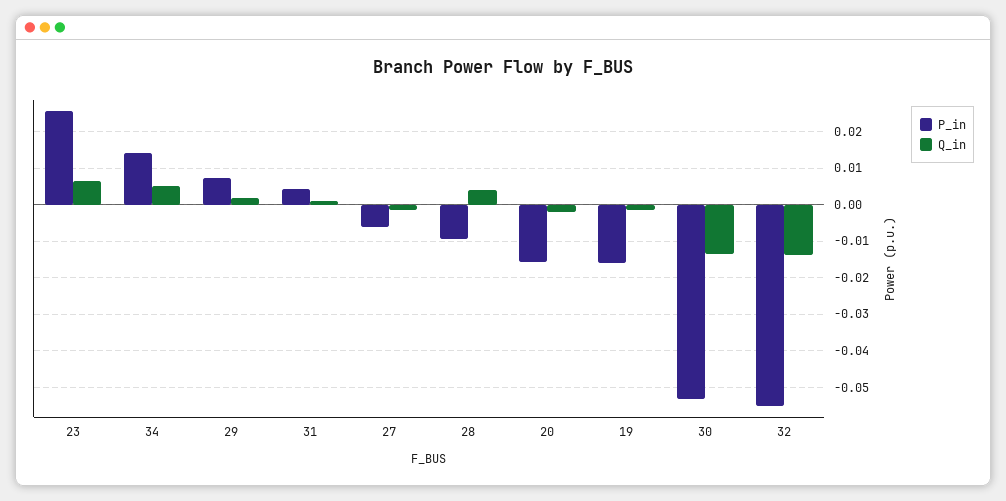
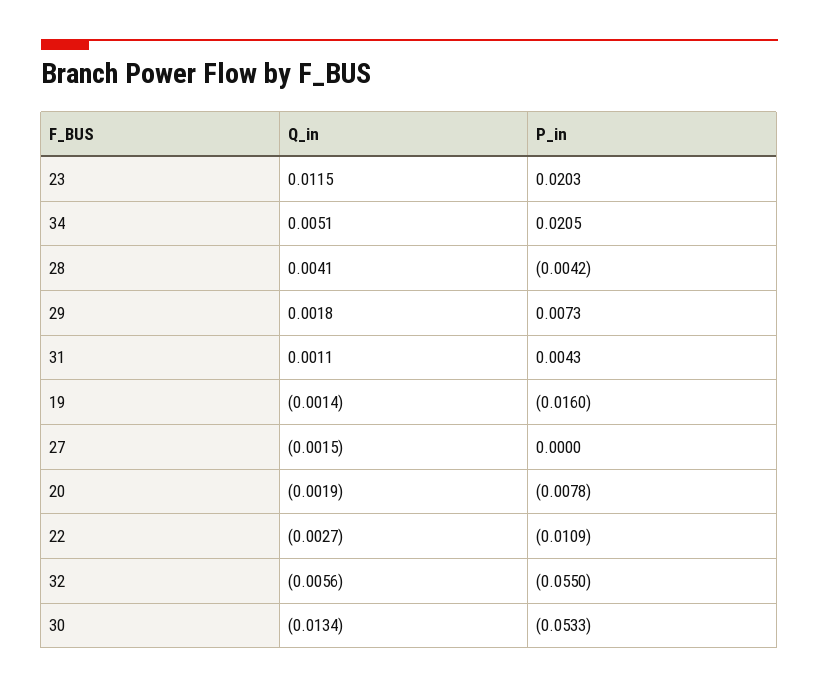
P_in, 23: 0.026 -> 0.0203
Q_in, 23: 0.006 -> 0.0115
P_in, 34: 0.014 -> 0.0205
P_in, 27: -0.006 -> 0
P_in, 28: -0.01 -> -0.0042
P_in, 20: -0.016 -> -0.0078
Q_in, 32: -0.014 -> -0.0056
Q_in, 22: none -> -0.0027
P_in, 22: none -> -0.0109

